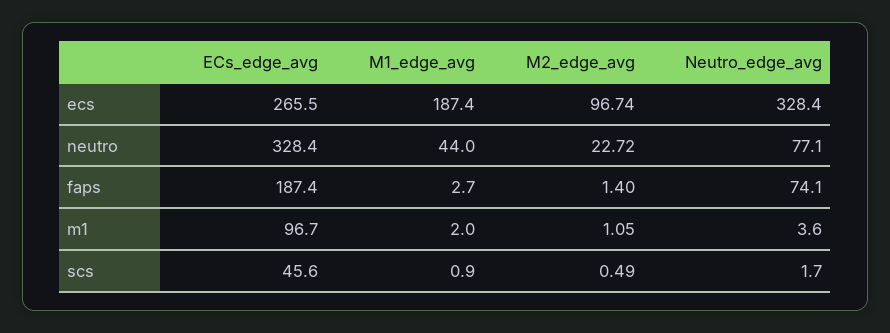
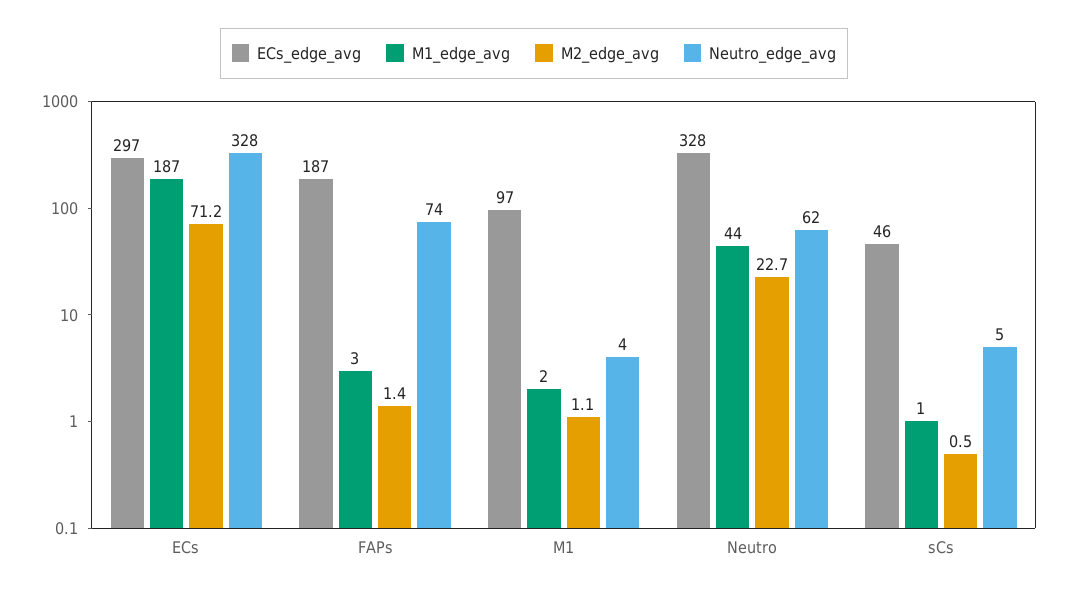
ECs_edge_avg, ecs: 265.5 -> 297
M2_edge_avg, ecs: 96.74 -> 71.2
Neutro_edge_avg, neutro: 77.1 -> 62
Neutro_edge_avg, scs: 1.7 -> 5

